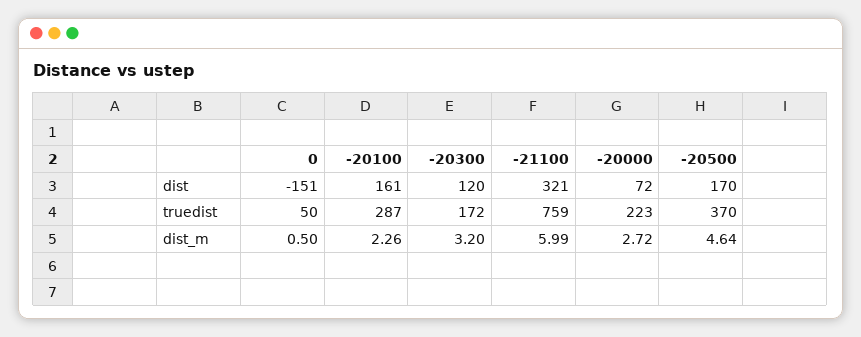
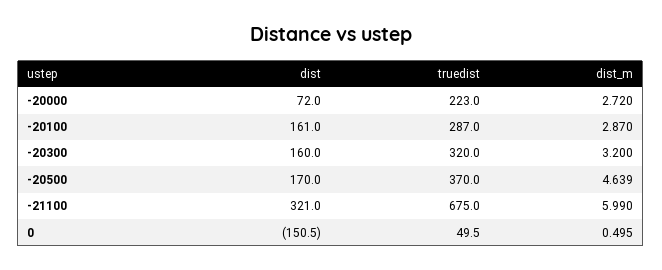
-20300, dist: 120 -> 160
-20300, truedist: 172 -> 320
-21100, truedist: 759 -> 675
-20100, dist_m: 2.26 -> 2.87

